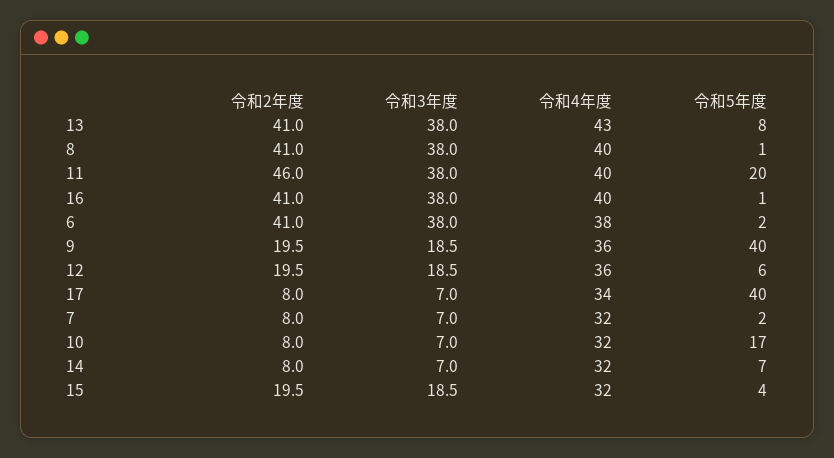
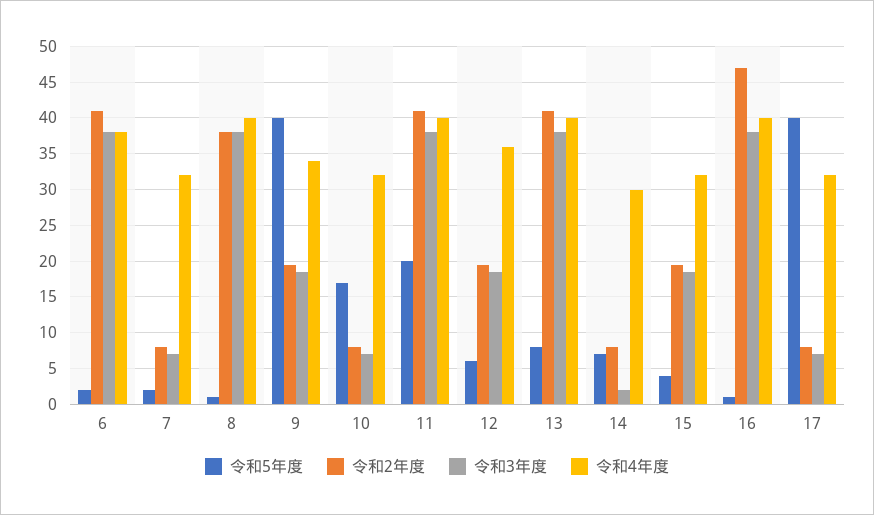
令和4年度, 13: 43 -> 40
令和2年度, 8: 41 -> 38
令和2年度, 11: 46 -> 41
令和2年度, 16: 41 -> 47
令和4年度, 9: 36 -> 34
令和4年度, 17: 34 -> 32
令和3年度, 14: 7 -> 2
令和4年度, 14: 32 -> 30

